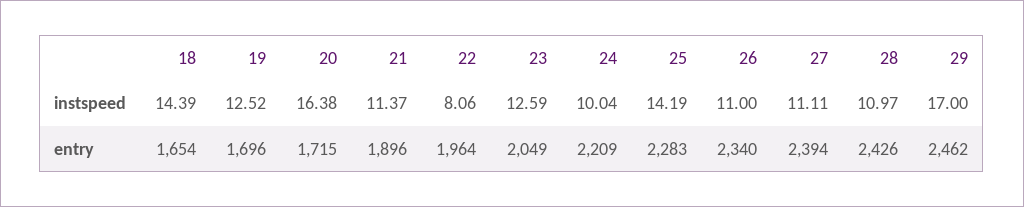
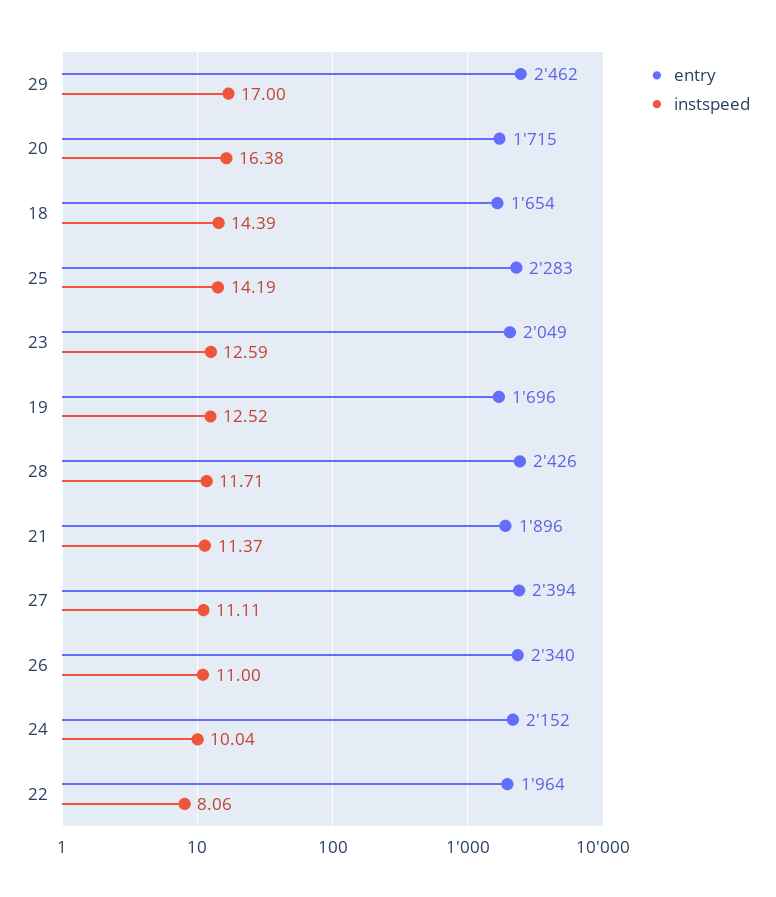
instspeed, 28: 10.97 -> 11.71
entry, 24: 2209 -> 2152

